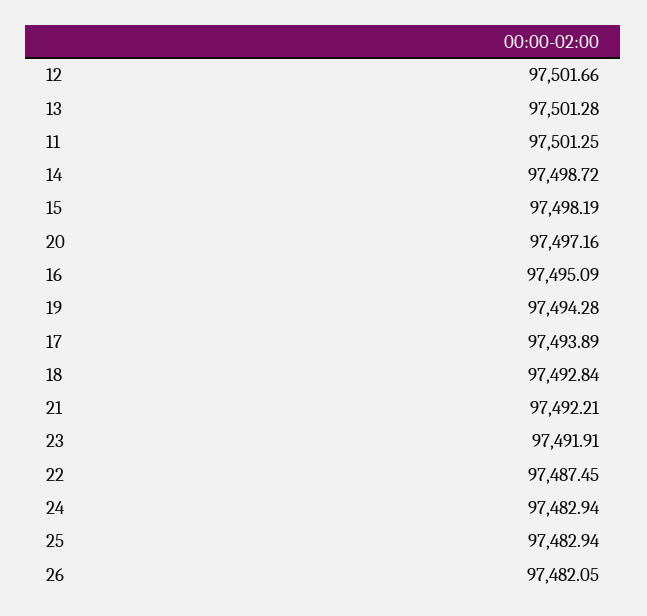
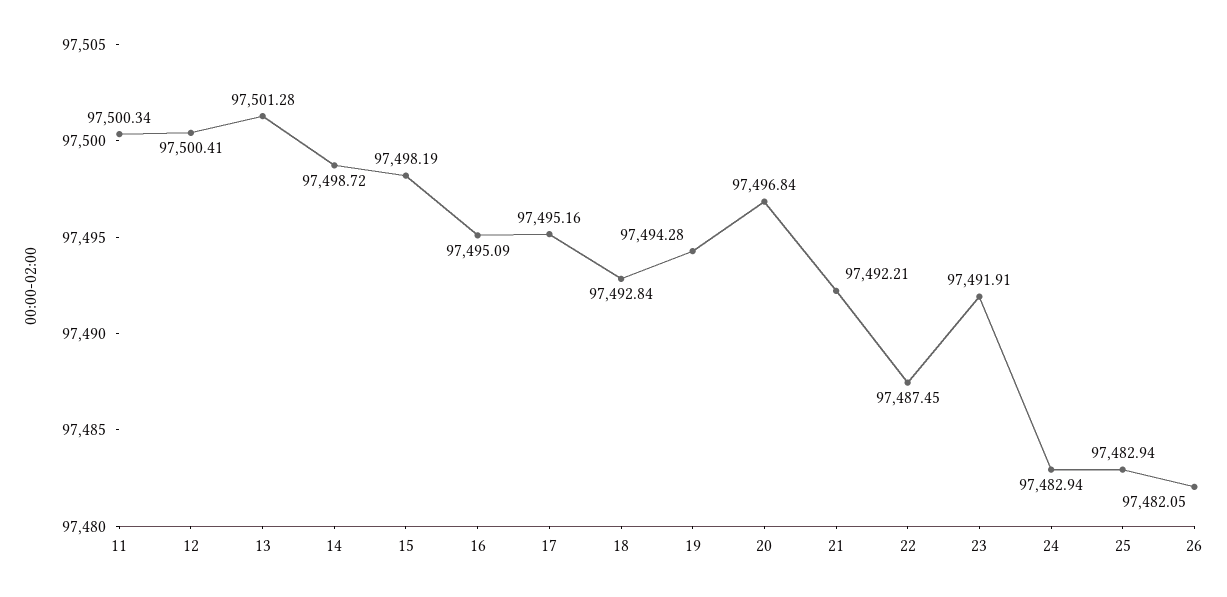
12: 97501.66 -> 97500.41
11: 97501.25 -> 97500.34
20: 97497.16 -> 97496.84
17: 97493.89 -> 97495.16

